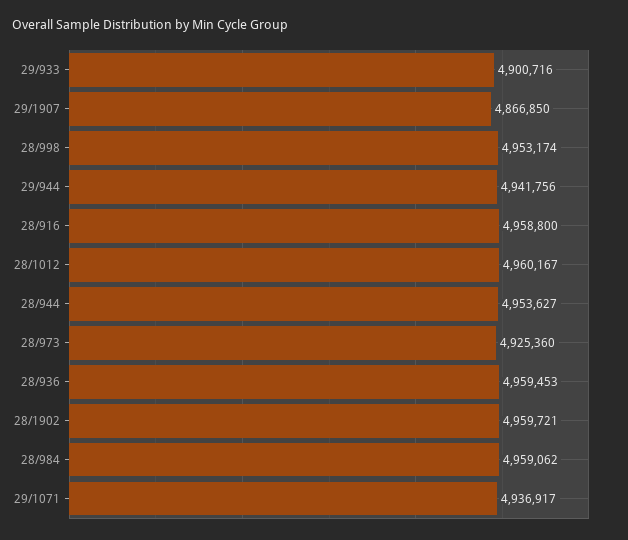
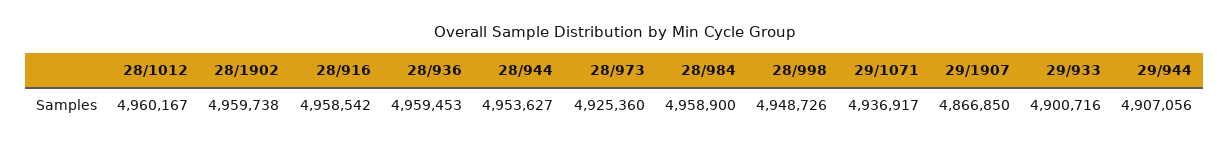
28/998: 4953174 -> 4948726
29/944: 4941756 -> 4907056
28/916: 4958800 -> 4958542
28/1902: 4959721 -> 4959738
28/984: 4959062 -> 4958900

